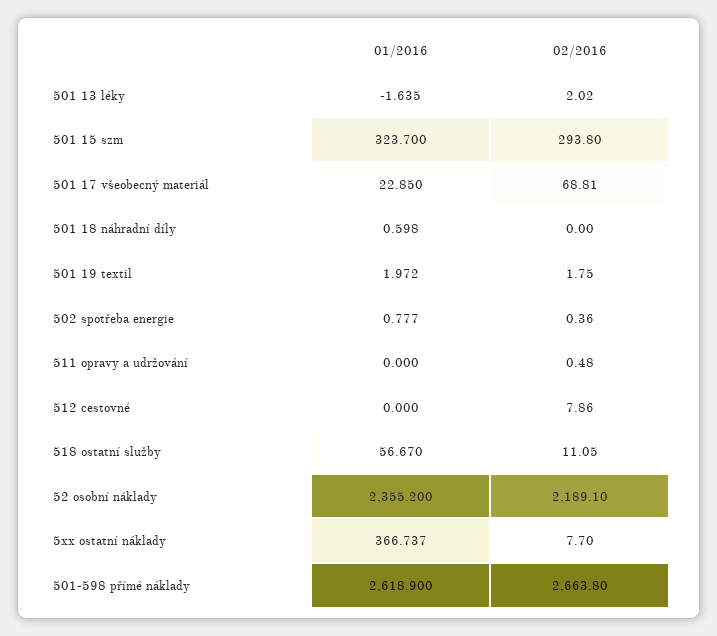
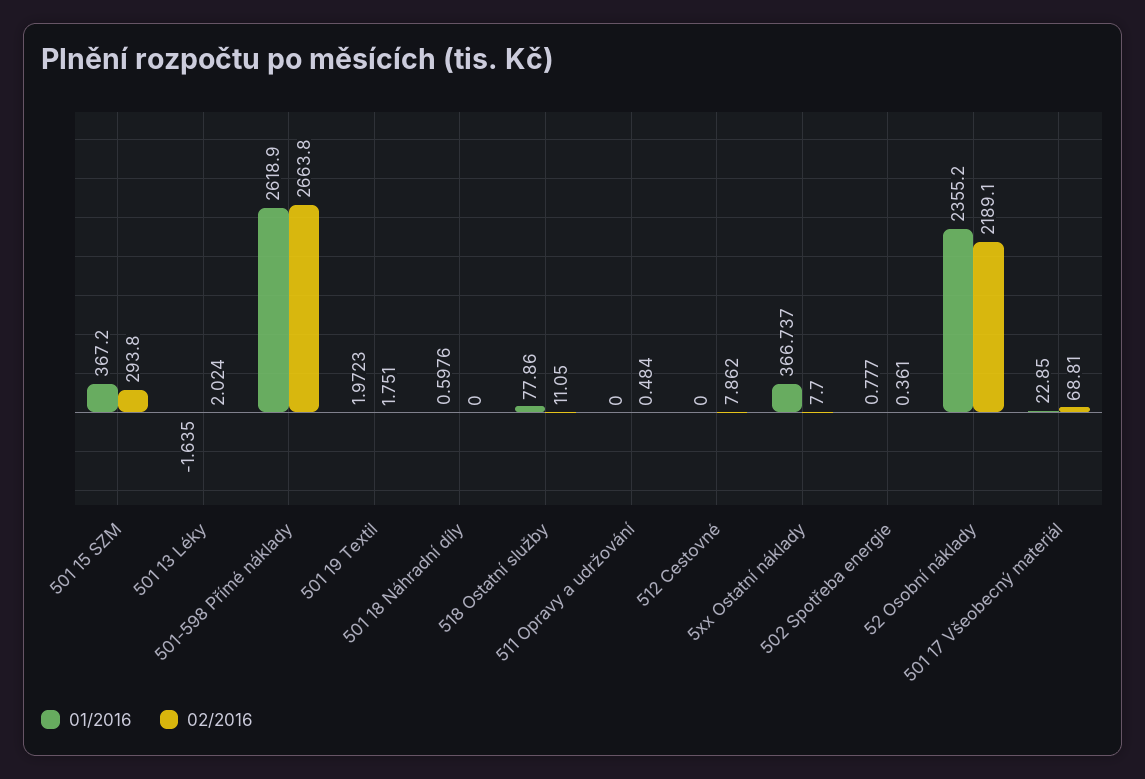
01/2016, 501 15 szm: 323.7 -> 367.2
01/2016, 518 ostatní služby: 56.67 -> 77.86

